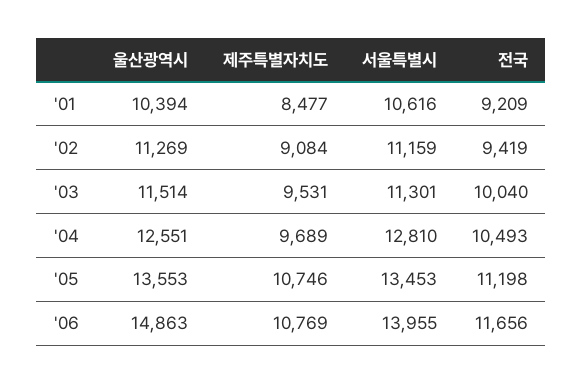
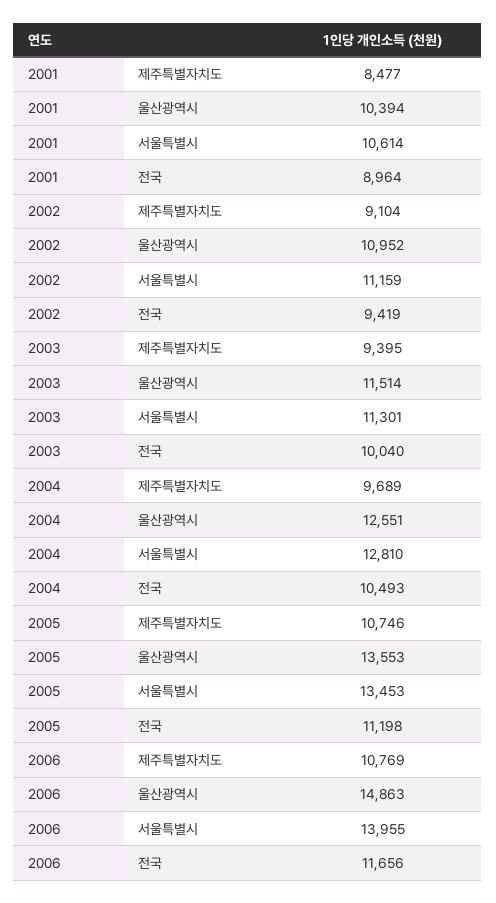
서울특별시, '01: 10616 -> 10614
전국, '01: 9209 -> 8964
울산광역시, '02: 11269 -> 10952
제주특별자치도, '02: 9084 -> 9104
제주특별자치도, '03: 9531 -> 9395

